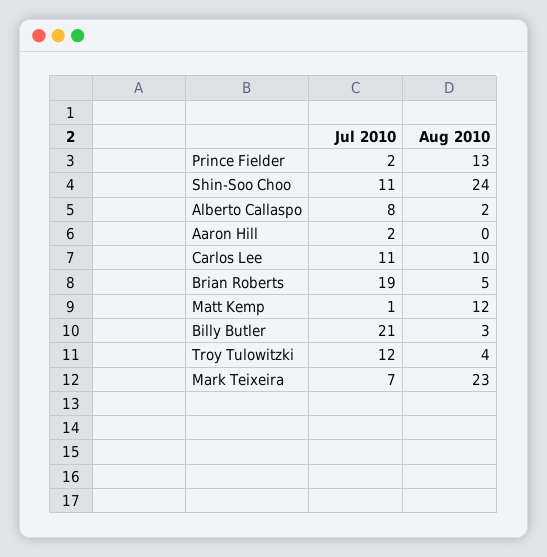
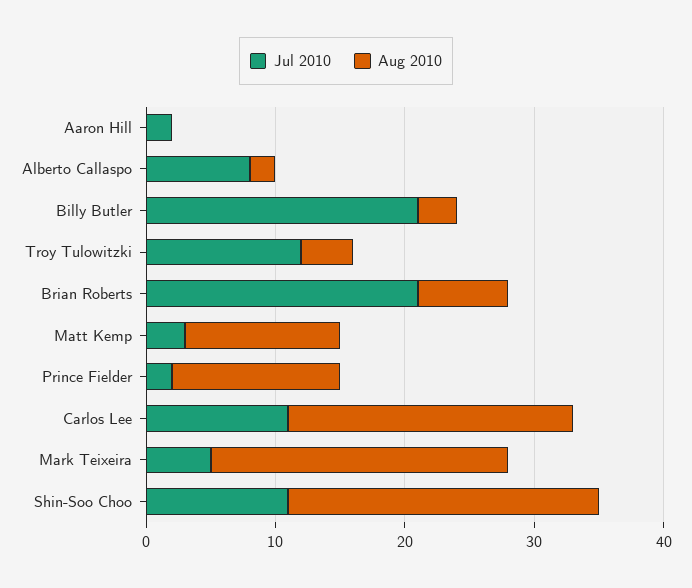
Aug 2010, Carlos Lee: 10 -> 22
Jul 2010, Brian Roberts: 19 -> 21
Aug 2010, Brian Roberts: 5 -> 7
Jul 2010, Matt Kemp: 1 -> 3
Jul 2010, Mark Teixeira: 7 -> 5

